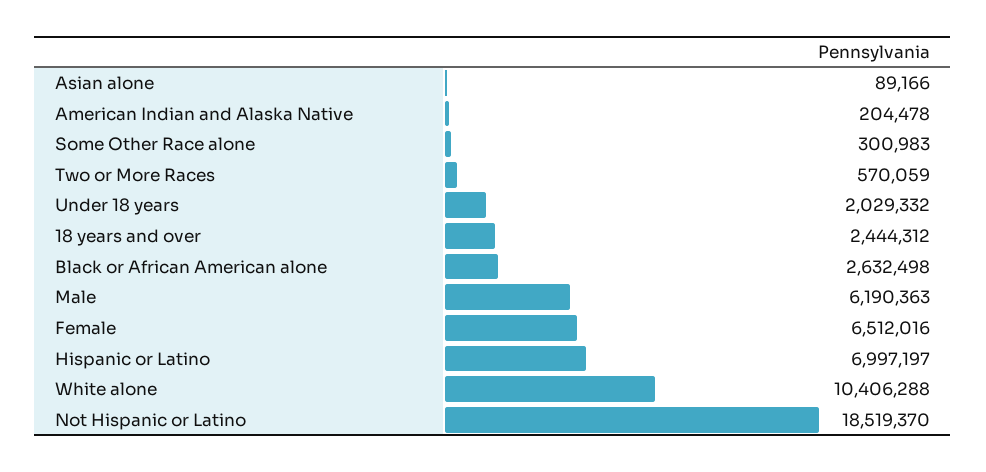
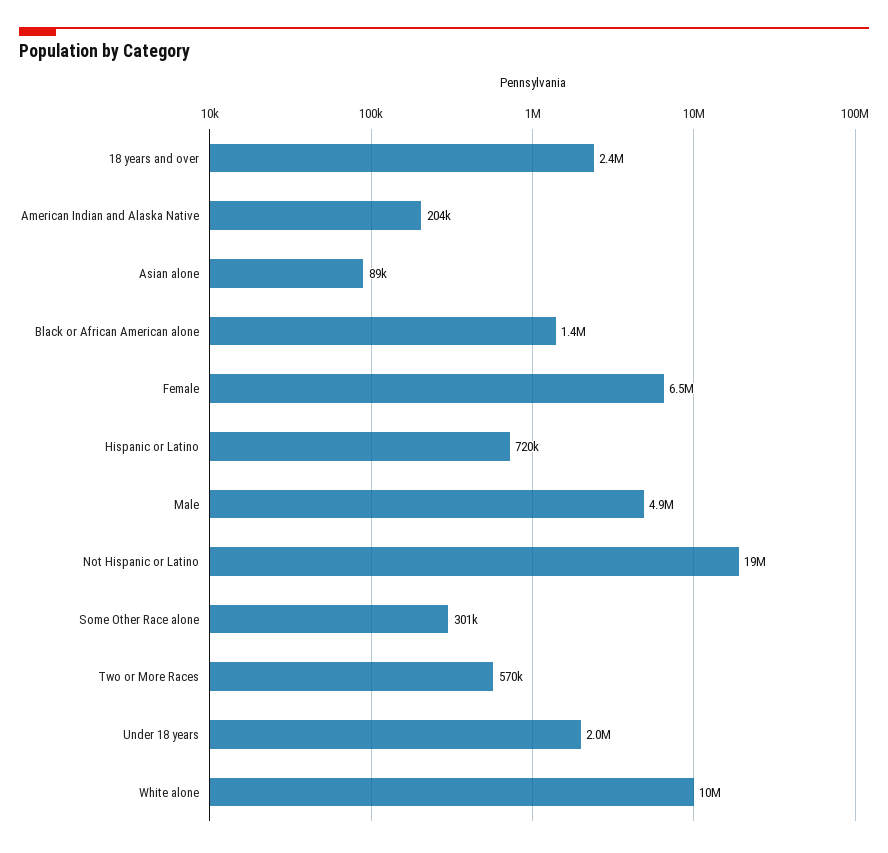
Black or African American alone: 2632498 -> 1400000
Male: 6190363 -> 4900000
Hispanic or Latino: 6997197 -> 720000

